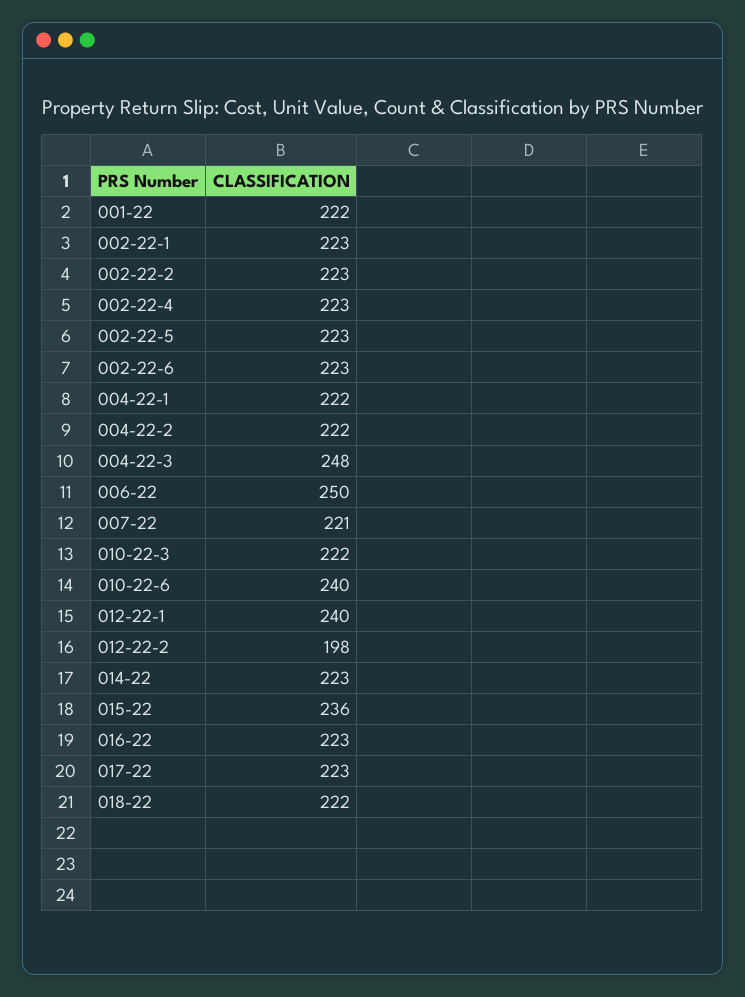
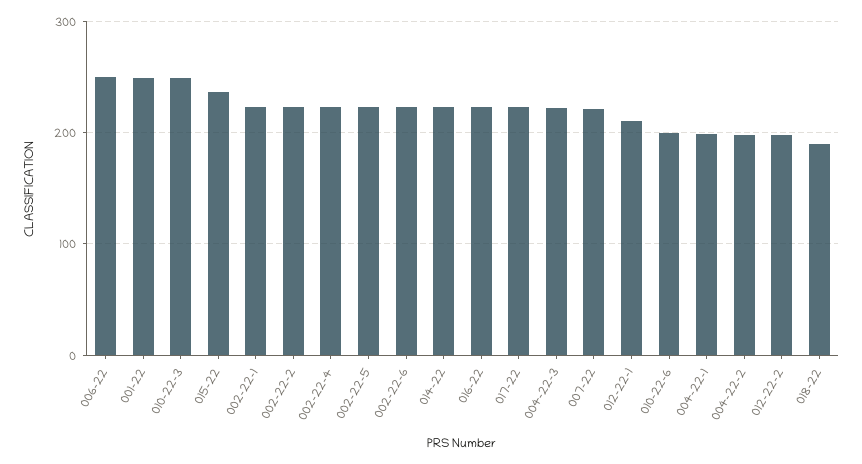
001-22: 222 -> 250
004-22-1: 222 -> 200
004-22-2: 222 -> 200
004-22-3: 248 -> 220
010-22-3: 222 -> 250
010-22-6: 240 -> 200
012-22-1: 240 -> 210
018-22: 222 -> 190

